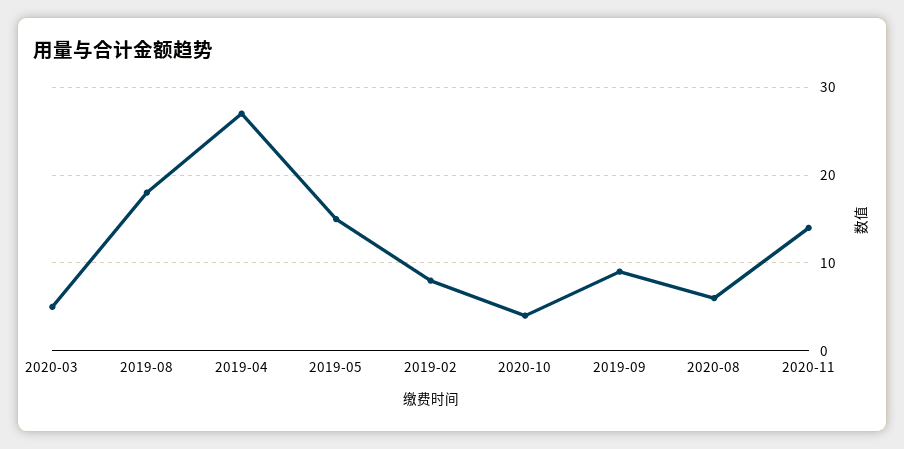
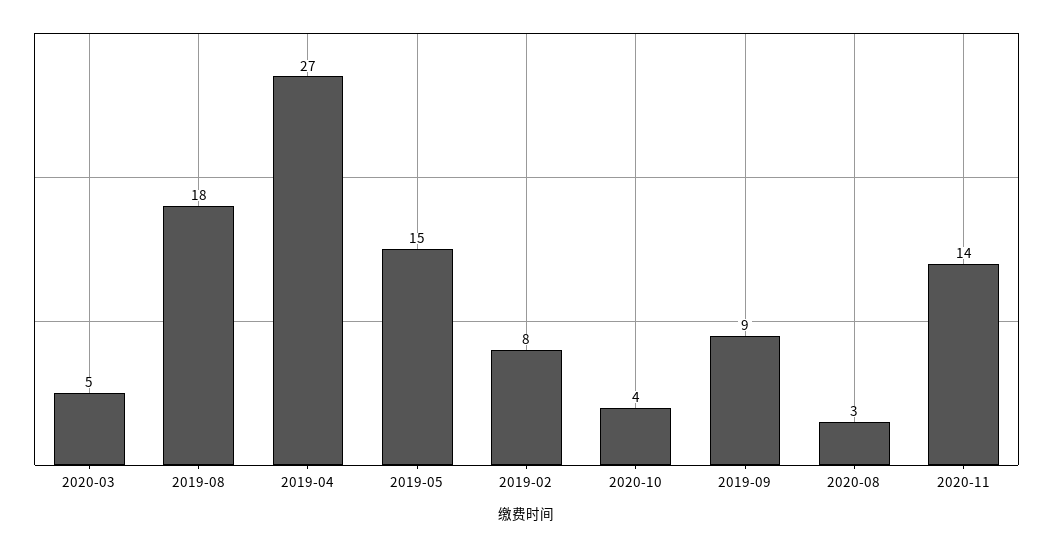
2020-08: 6 -> 3

